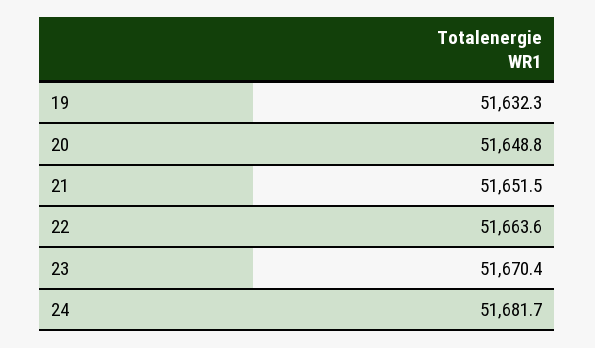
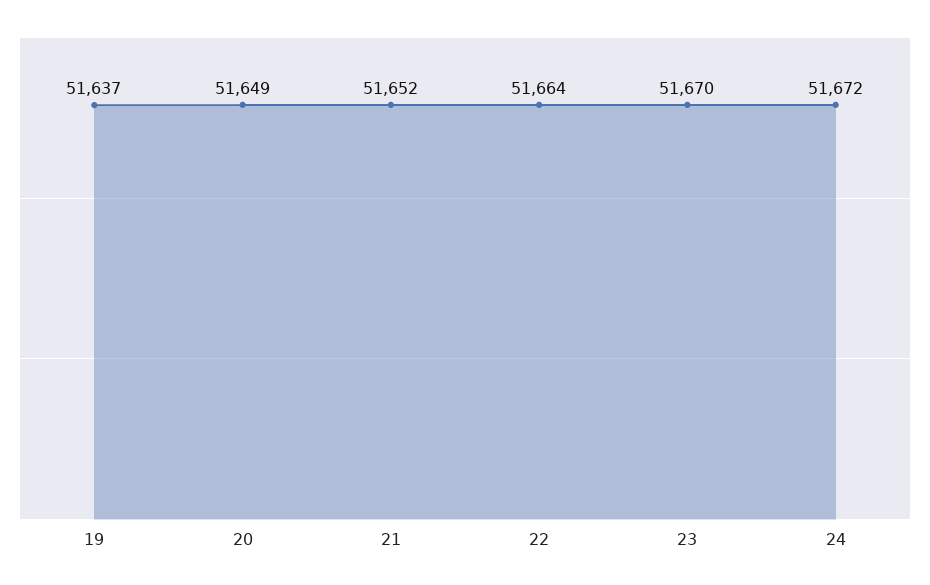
19: 51632.3 -> 51637
24: 51681.7 -> 51672

